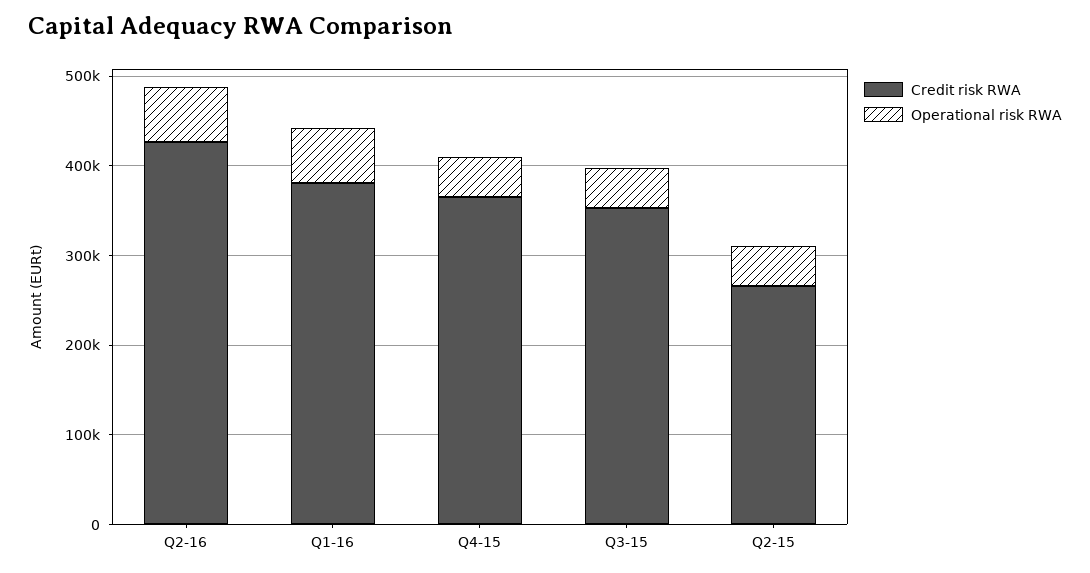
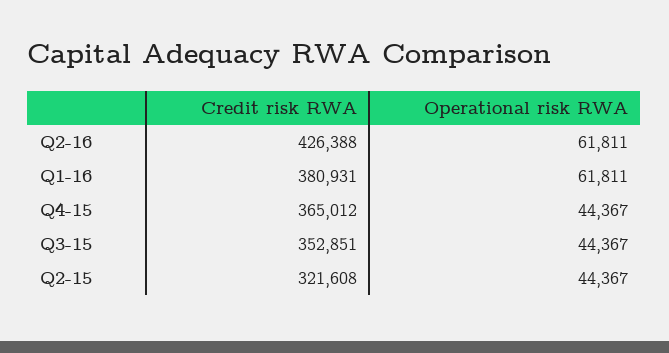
Credit risk RWA, Q2-15: 260000 -> 321608

